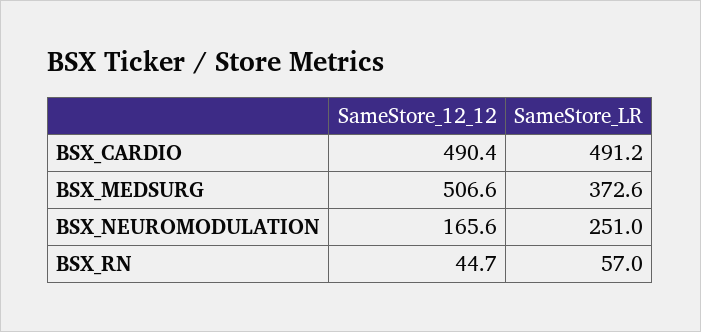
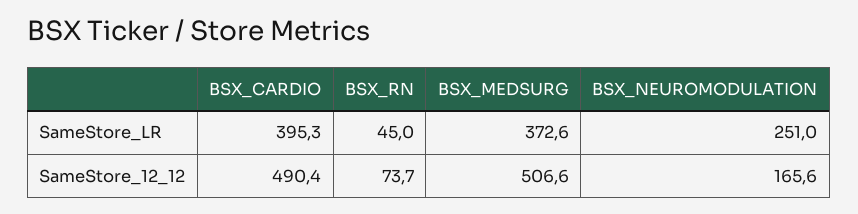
SameStore_LR, BSX_CARDIO: 491.2 -> 395.3
SameStore_12_12, BSX_RN: 44.7 -> 73.7
SameStore_LR, BSX_RN: 57 -> 45

